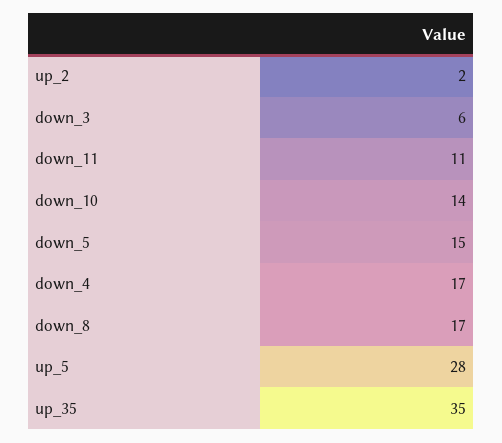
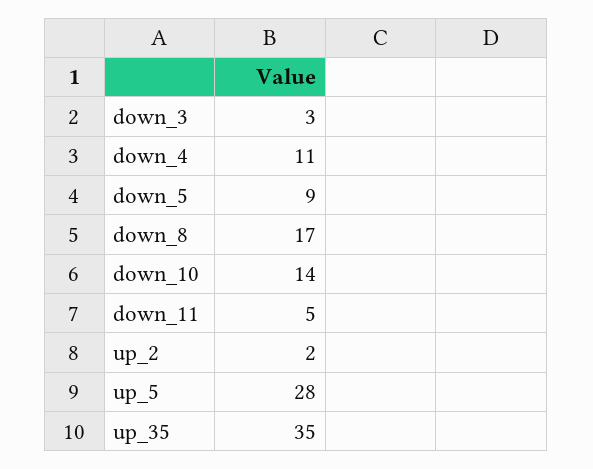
down_3: 6 -> 3
down_11: 11 -> 5
down_5: 15 -> 9
down_4: 17 -> 11

